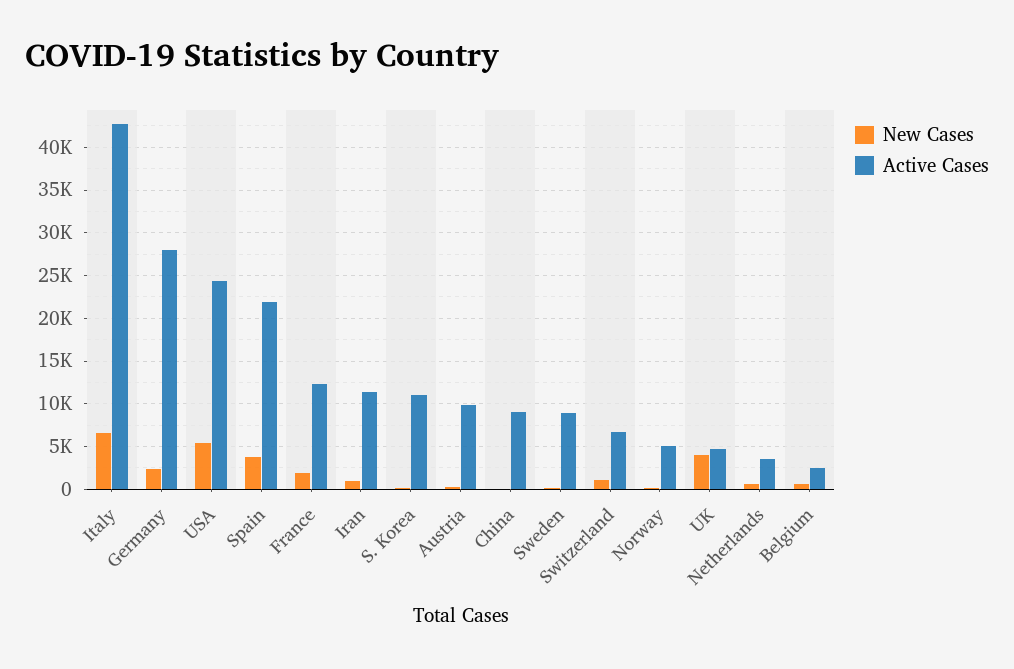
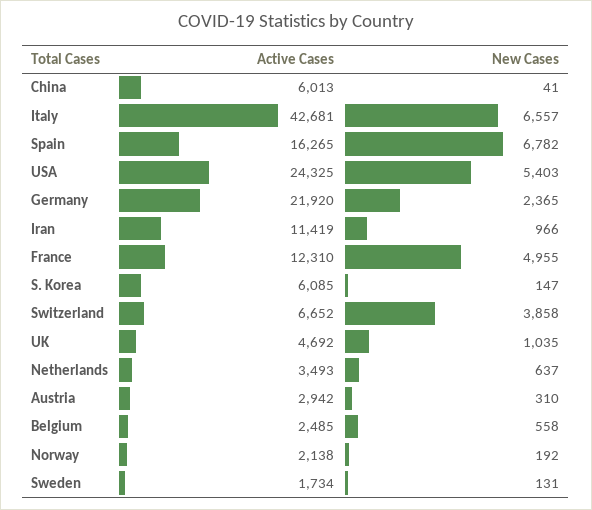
Active Cases, Germany: 28000 -> 21920
New Cases, Spain: 4000 -> 6782
Active Cases, Spain: 22000 -> 16265
New Cases, France: 2000 -> 4955
Active Cases, S. Korea: 11000 -> 6085
Active Cases, Austria: 10000 -> 2942
Active Cases, China: 9000 -> 6013
Active Cases, Sweden: 9000 -> 1734
New Cases, Switzerland: 1000 -> 3858
Active Cases, Norway: 5000 -> 2138
New Cases, UK: 4000 -> 1035

